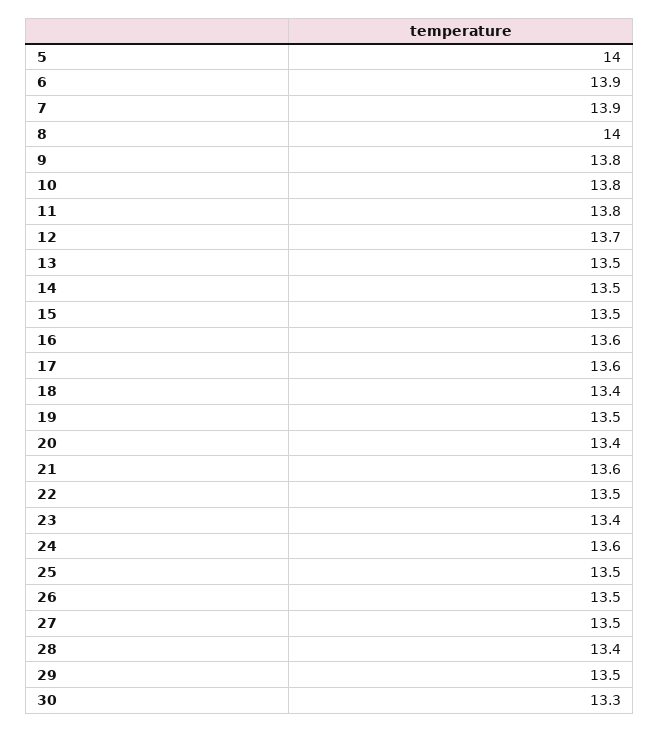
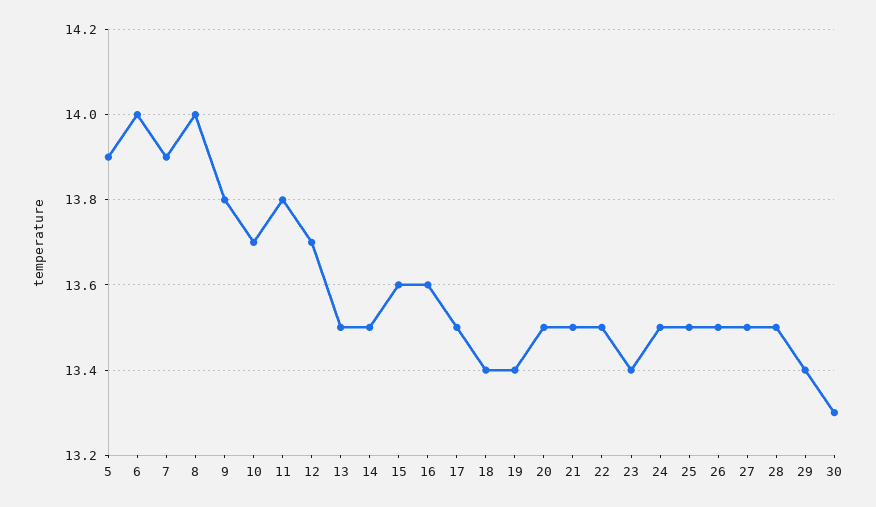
5: 14 -> 13.9
6: 13.9 -> 14
10: 13.8 -> 13.7
15: 13.5 -> 13.6
17: 13.6 -> 13.5
19: 13.5 -> 13.4
20: 13.4 -> 13.5
21: 13.6 -> 13.5
24: 13.6 -> 13.5
28: 13.4 -> 13.5
29: 13.5 -> 13.4

